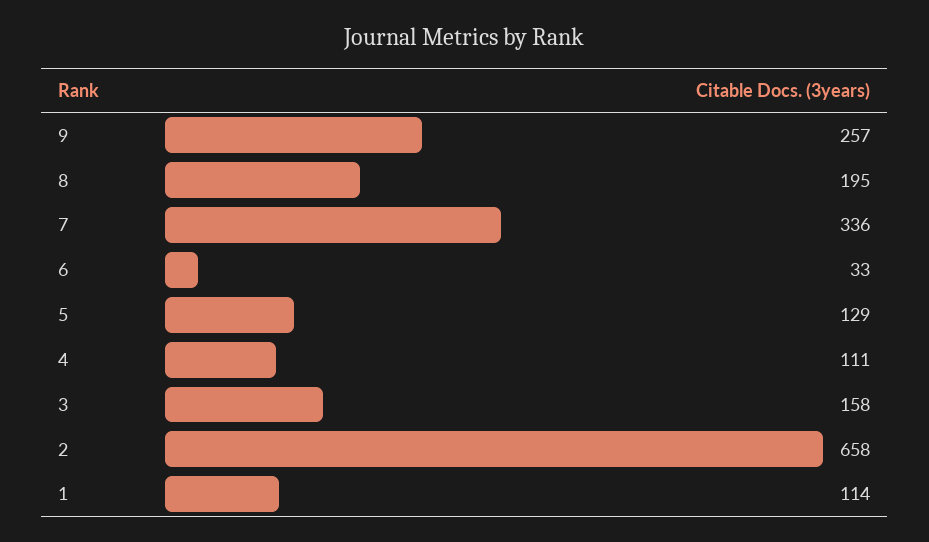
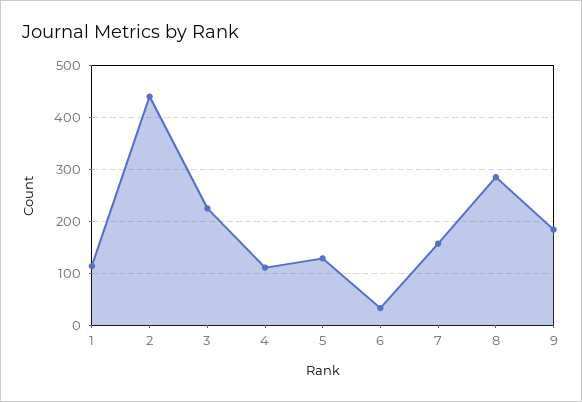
9: 257 -> 180
8: 195 -> 280
7: 336 -> 160
3: 158 -> 220
2: 658 -> 440

